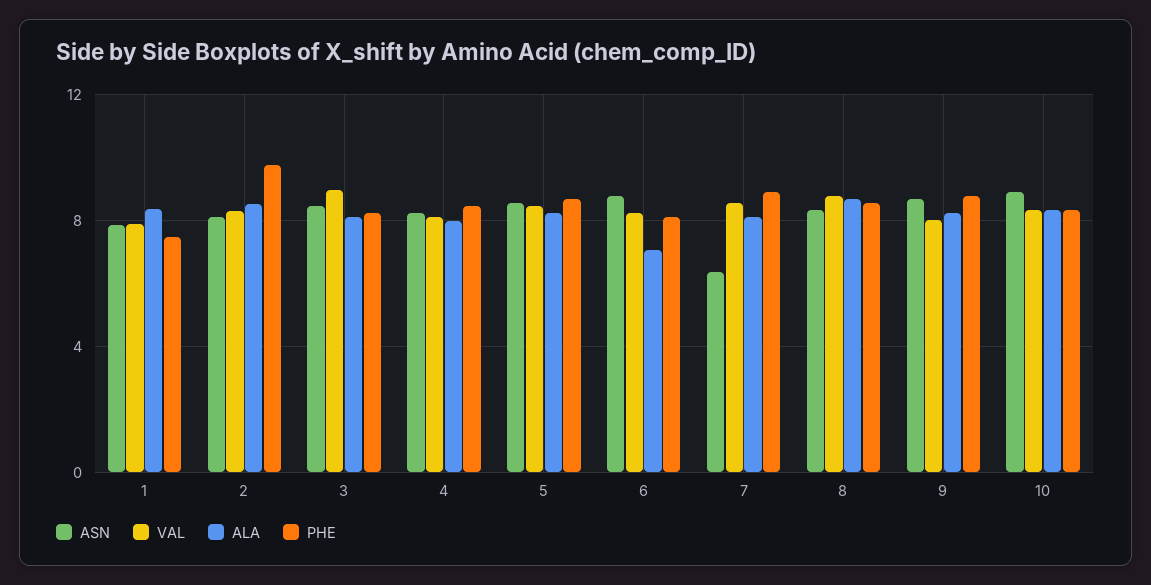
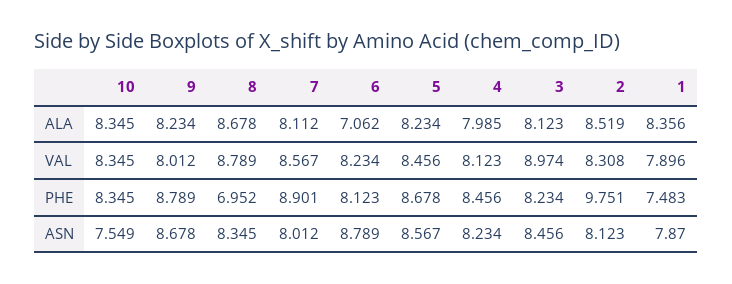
ASN, 7: 6.5 -> 8.012
PHE, 8: 8.5 -> 6.952
ASN, 10: 9 -> 7.549

